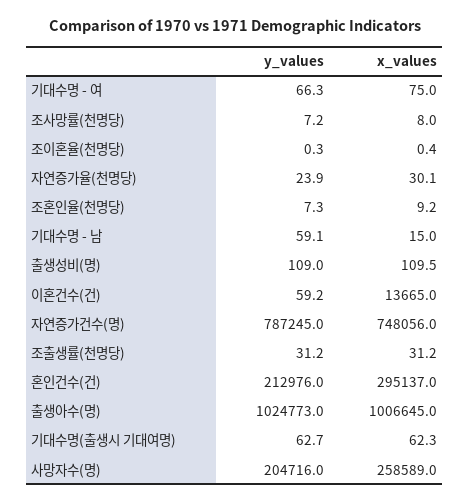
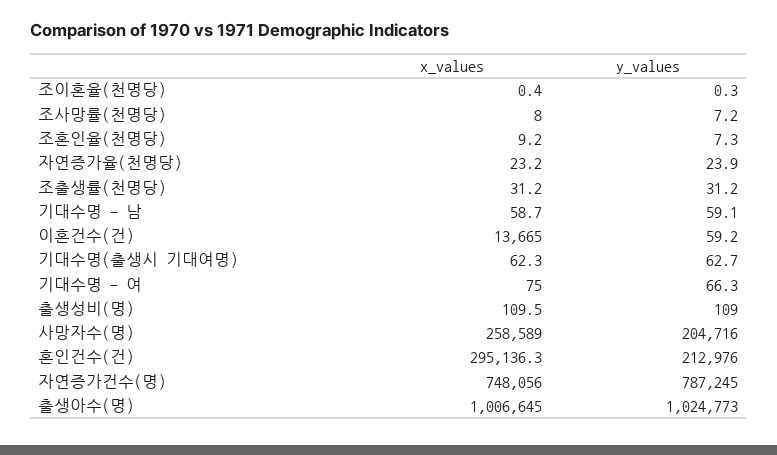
x_values, 자연증가율(천명당): 30.1 -> 23.2
x_values, 기대수명 - 남: 15 -> 58.7
x_values, 혼인건수(건): 295137 -> 295136.3

